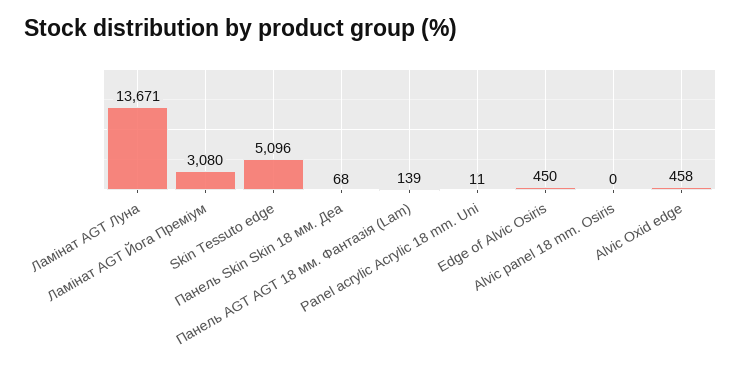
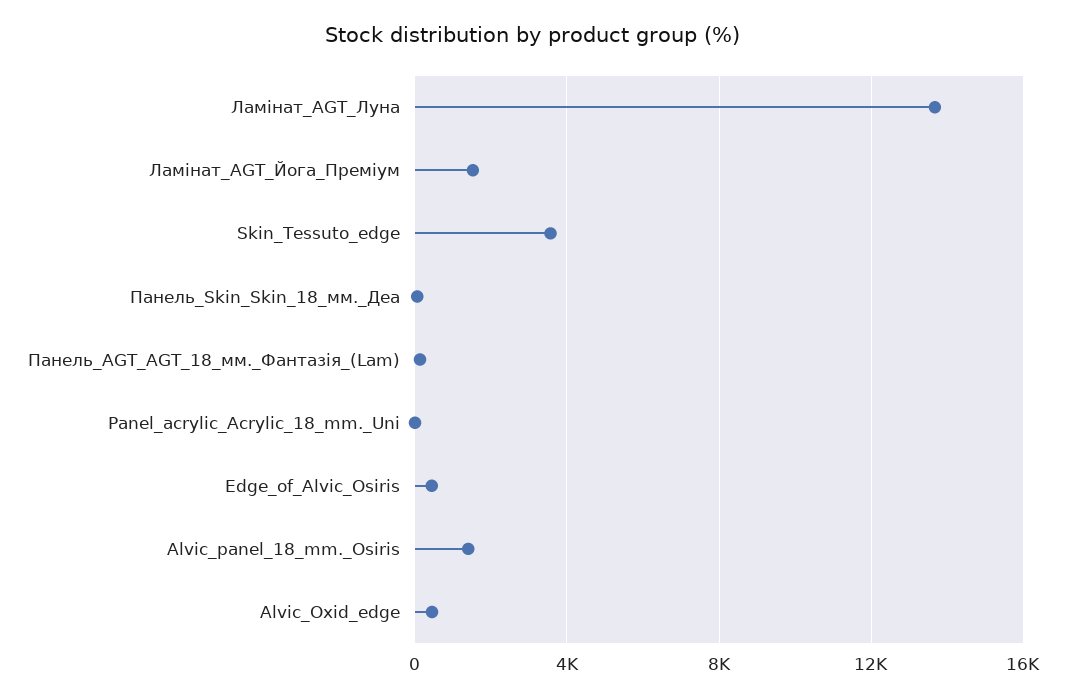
Ламінат AGT Йога Преміум: 3080 -> 1500
Skin Tessuto edge: 5096 -> 3500
Alvic panel 18 mm. Osiris: 0 -> 1500

